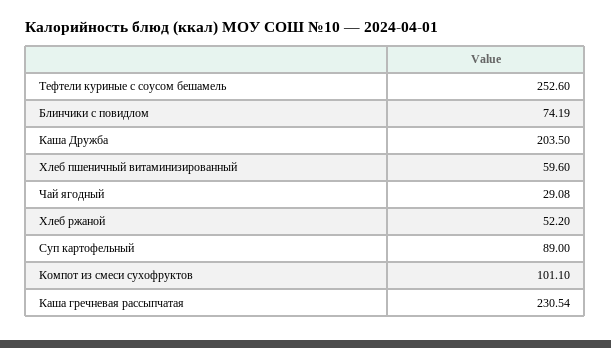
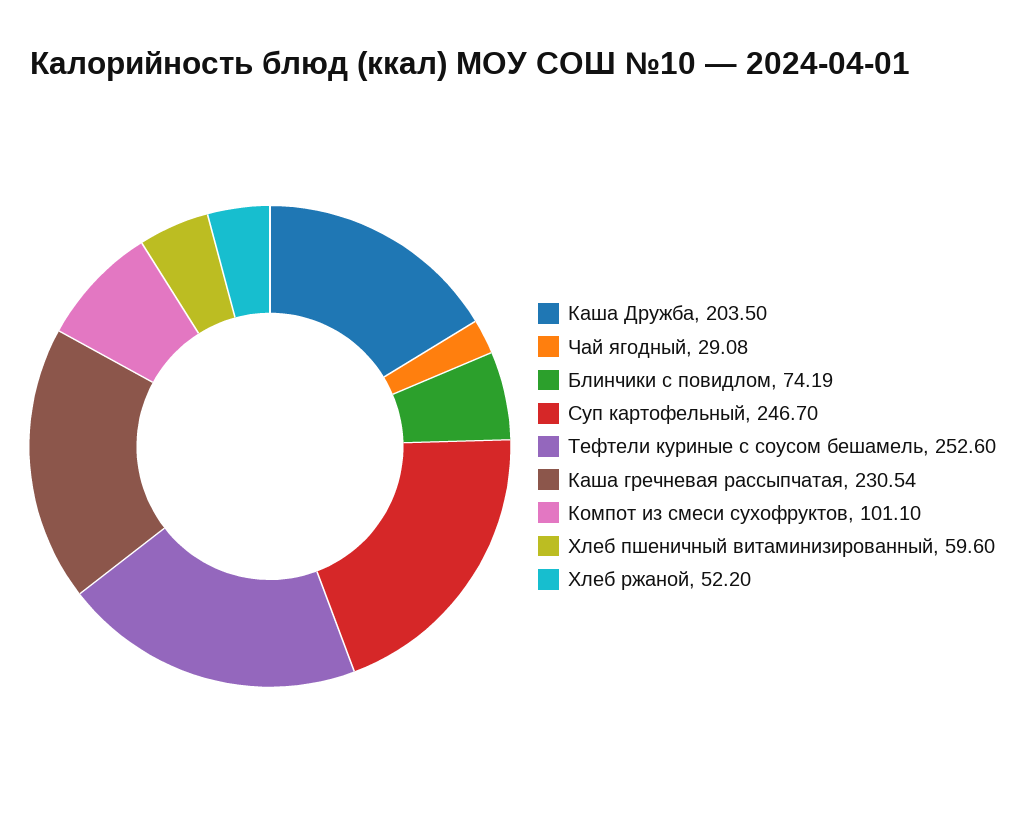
Суп картофельный: 89 -> 246.7

